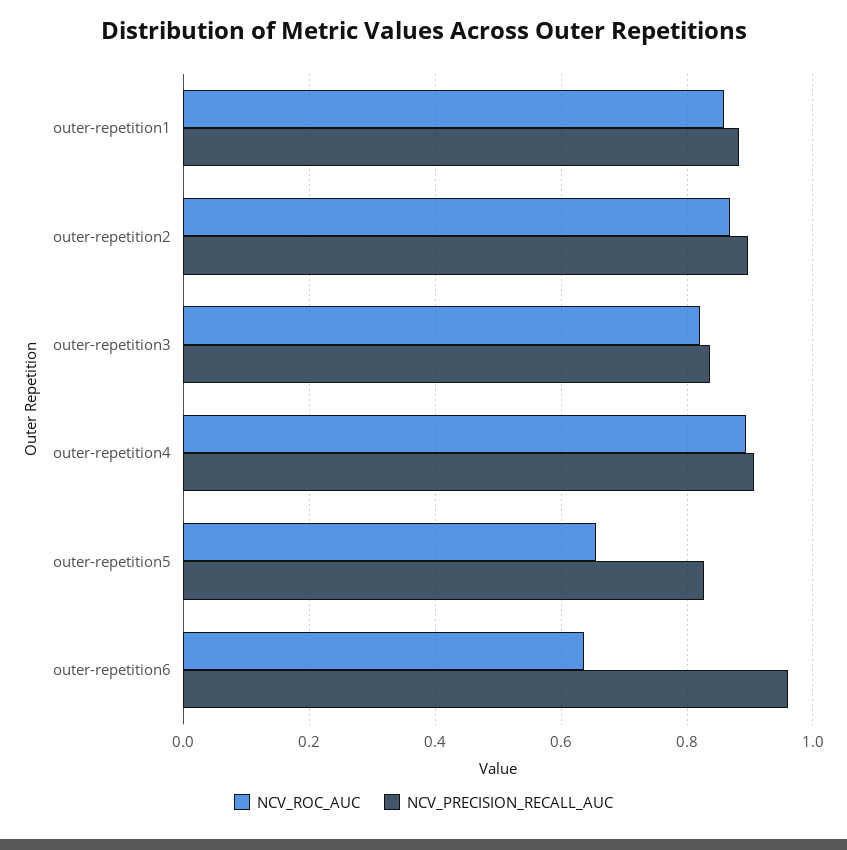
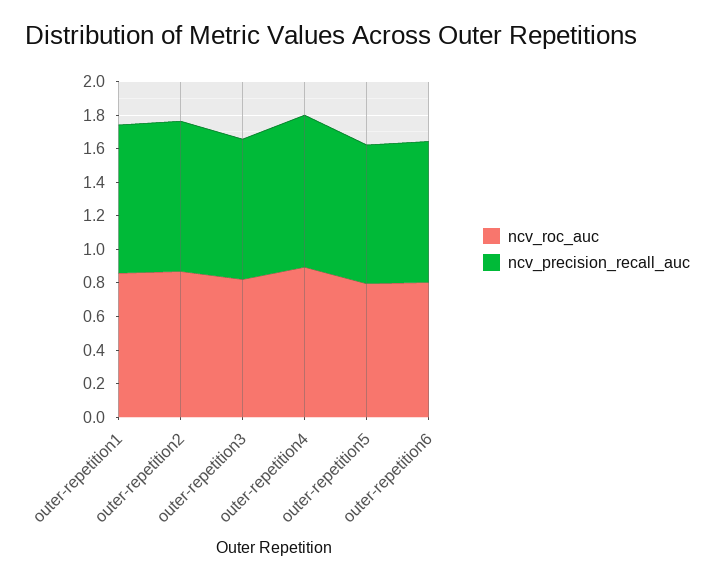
NCV_ROC_AUC, outer-repetition5: 0.66 -> 0.8
NCV_ROC_AUC, outer-repetition6: 0.64 -> 0.8
NCV_PRECISION_RECALL_AUC, outer-repetition6: 0.96 -> 0.85

